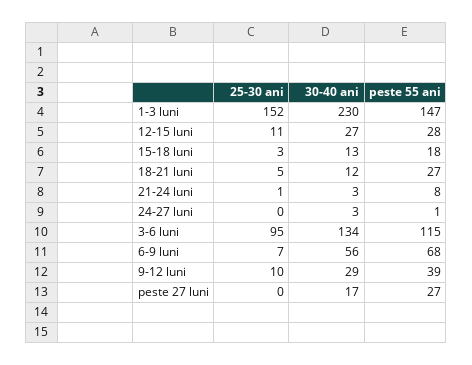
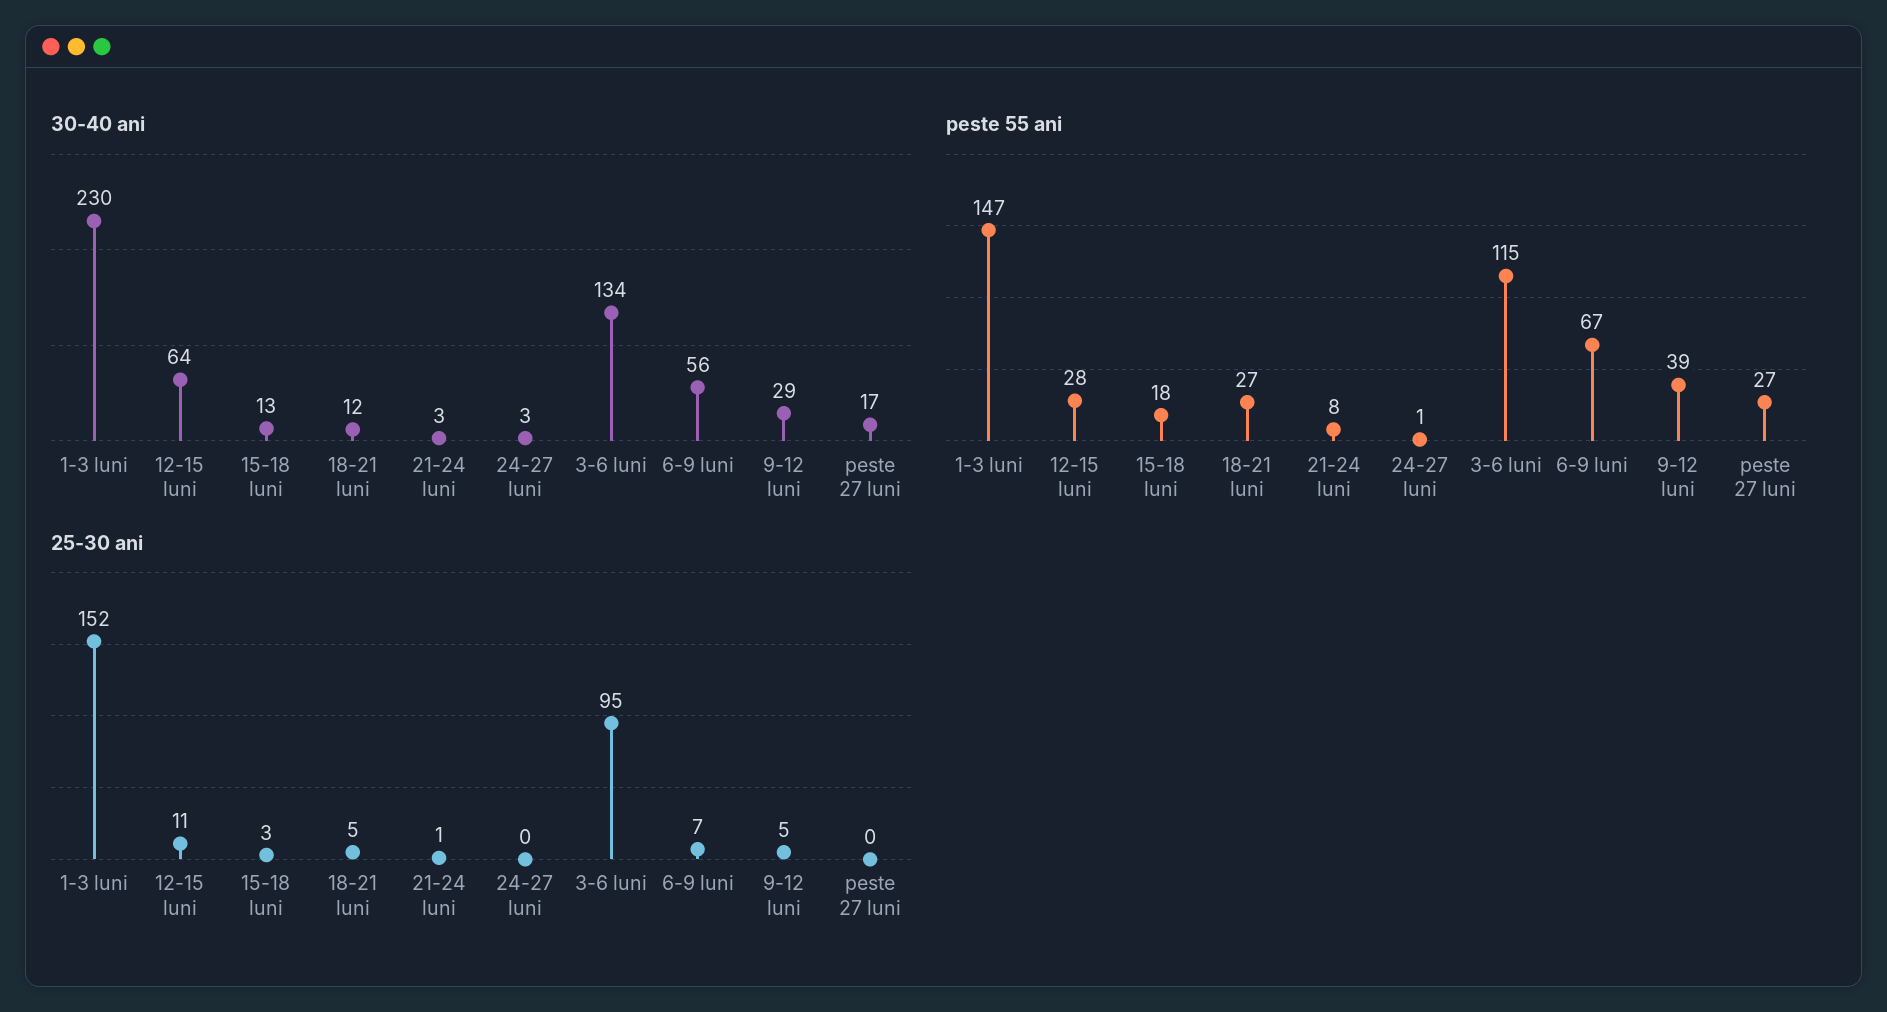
30-40 ani, 12-15 luni: 27 -> 64
peste 55 ani, 6-9 luni: 68 -> 67
25-30 ani, 9-12 luni: 10 -> 5

